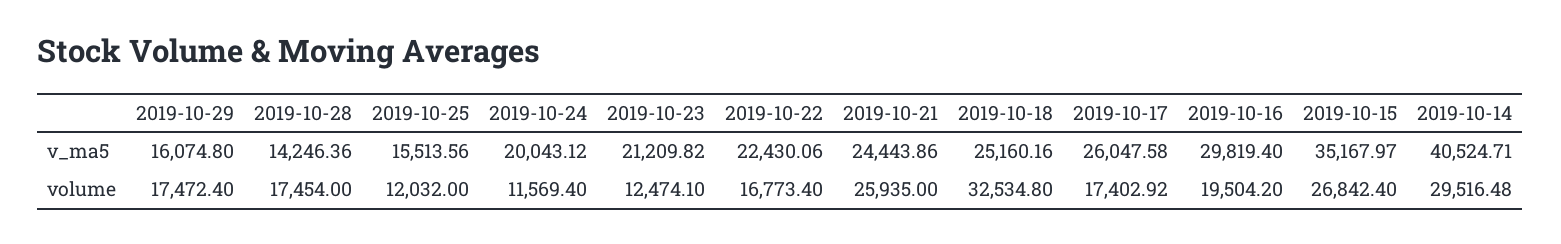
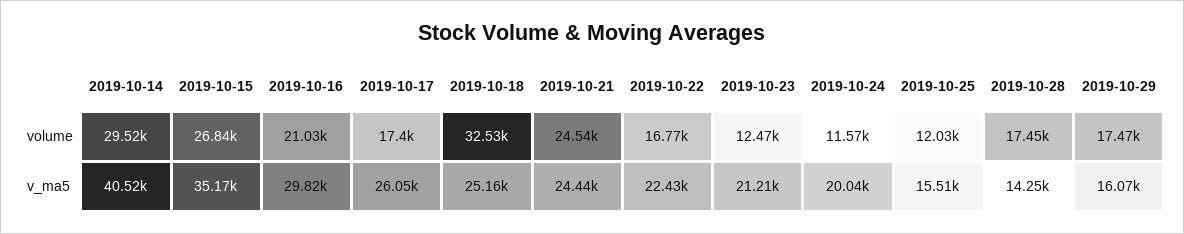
2019-10-21, volume: 25935 -> 24540
2019-10-16, volume: 19504.2 -> 21030

